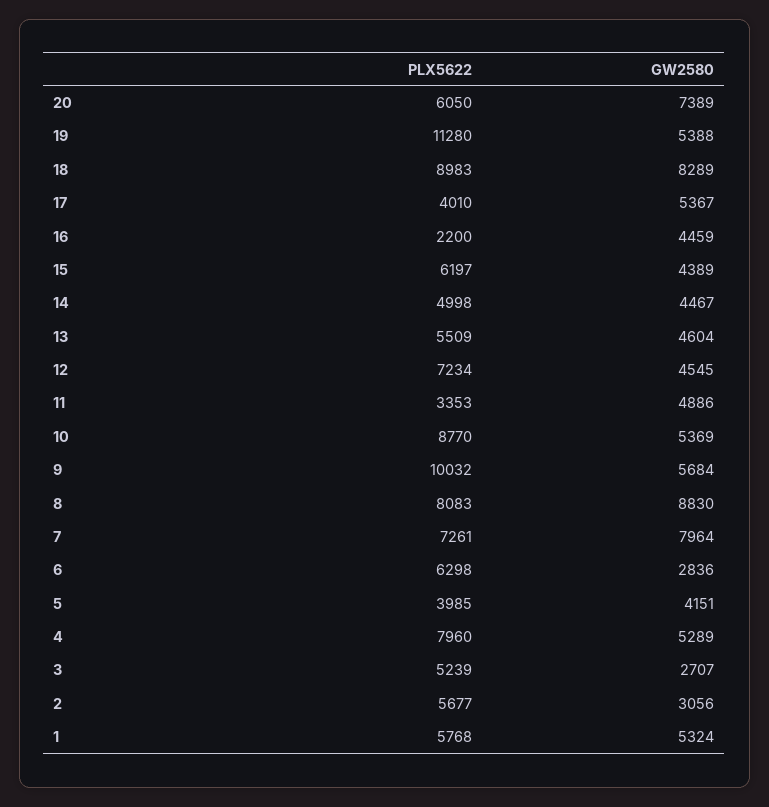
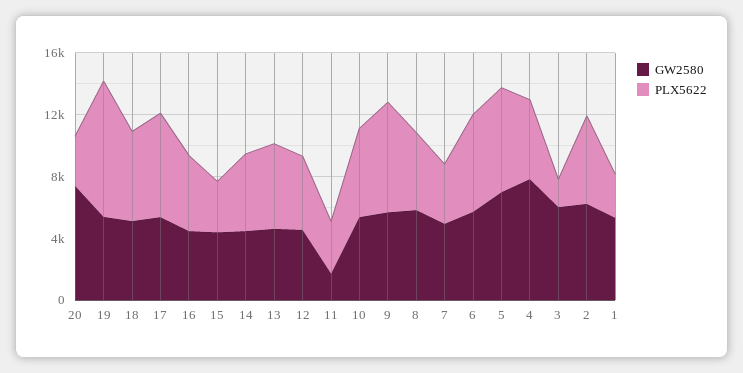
PLX5622, 20: 6050 -> 3000
PLX5622, 19: 11280 -> 9000
PLX5622, 18: 8983 -> 6000
GW2580, 18: 8289 -> 5000
PLX5622, 17: 4010 -> 7000
PLX5622, 16: 2200 -> 5000
PLX5622, 15: 6197 -> 3000
PLX5622, 12: 7234 -> 5000
GW2580, 11: 4886 -> 2000
PLX5622, 10: 8770 -> 6000
PLX5622, 9: 10032 -> 7000
PLX5622, 8: 8083 -> 5000
GW2580, 8: 8830 -> 6000
PLX5622, 7: 7261 -> 4000
GW2580, 7: 7964 -> 5000
GW2580, 6: 2836 -> 6000
PLX5622, 5: 3985 -> 7000
GW2580, 5: 4151 -> 7000
PLX5622, 4: 7960 -> 5000
GW2580, 4: 5289 -> 8000
PLX5622, 3: 5239 -> 2000
GW2580, 3: 2707 -> 6000
GW2580, 2: 3056 -> 6000
PLX5622, 1: 5768 -> 3000

